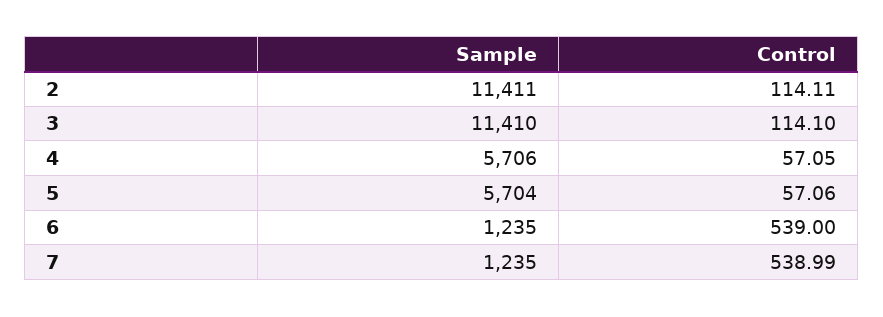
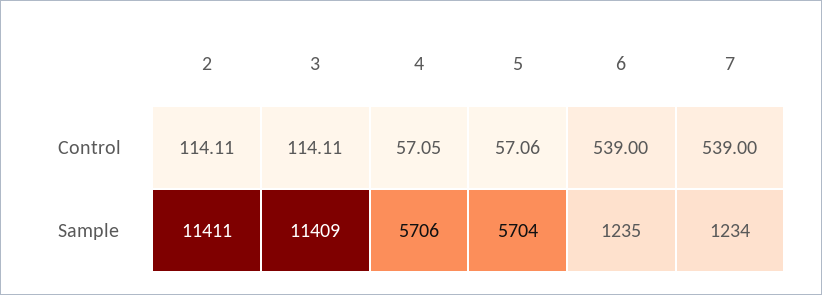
Sample, 3: 11410 -> 11409
Control, 3: 114.1 -> 114.11
Sample, 7: 1235 -> 1234
Control, 7: 538.99 -> 539

